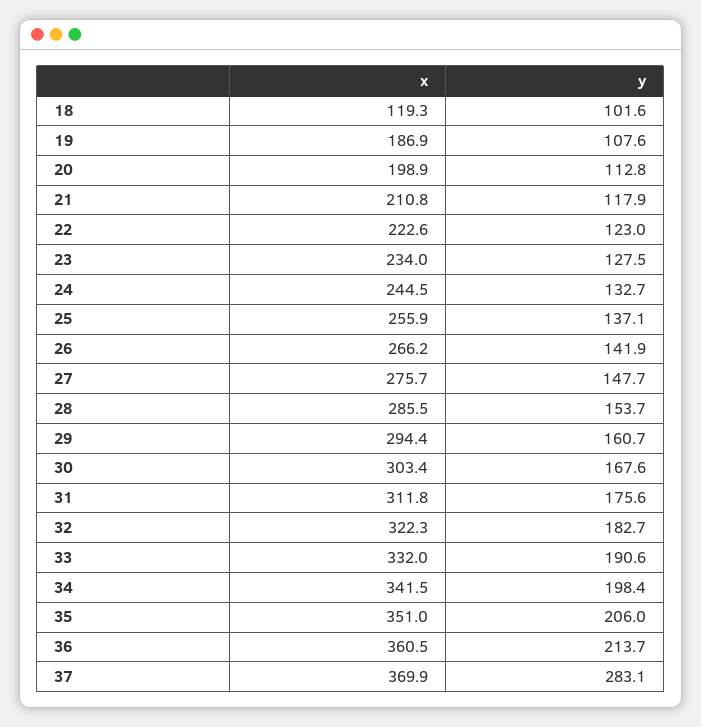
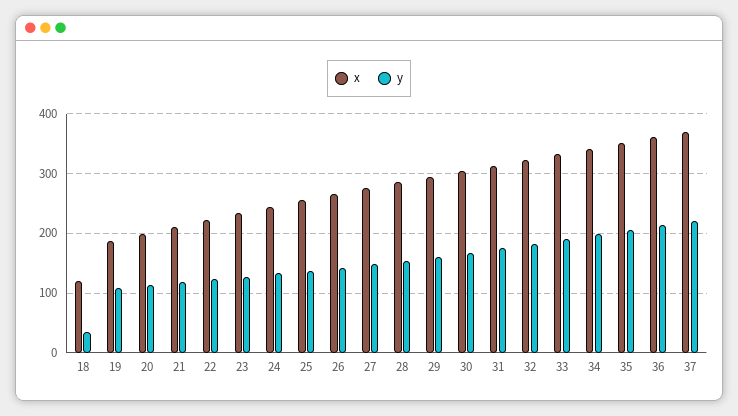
y, 18: 101.6 -> 40
y, 37: 283.1 -> 220

